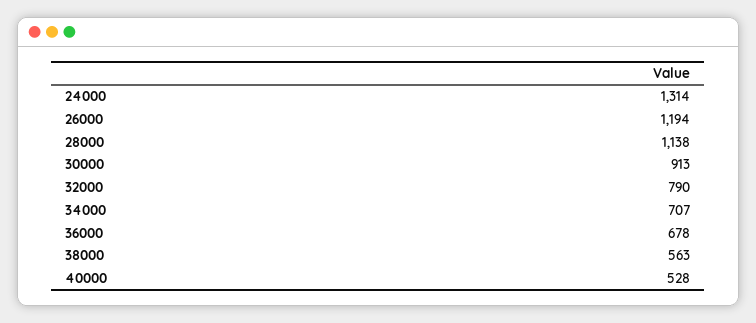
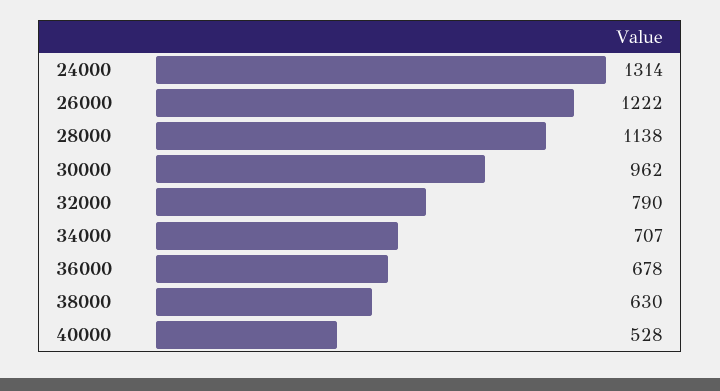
26000: 1194 -> 1222
30000: 913 -> 962
38000: 563 -> 630

